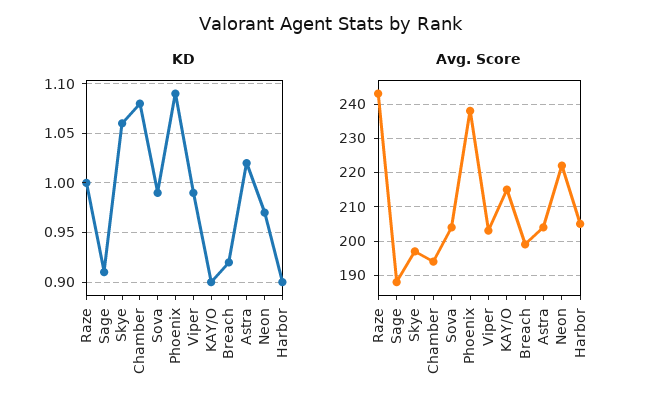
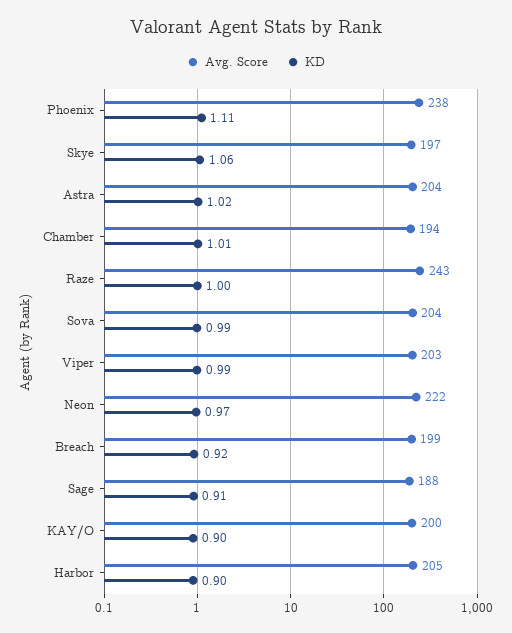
KD, Chamber: 1.08 -> 1.01
KD, Phoenix: 1.09 -> 1.11
Avg. Score, KAY/O: 215 -> 200

